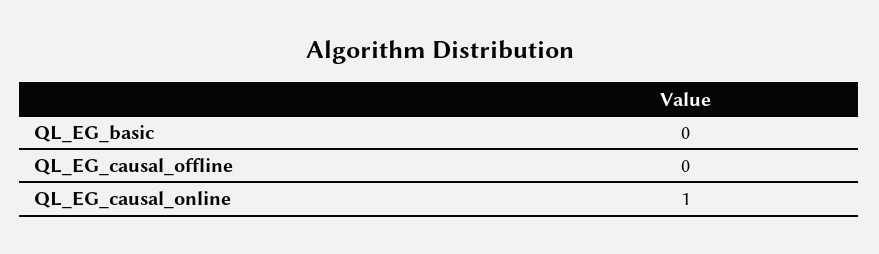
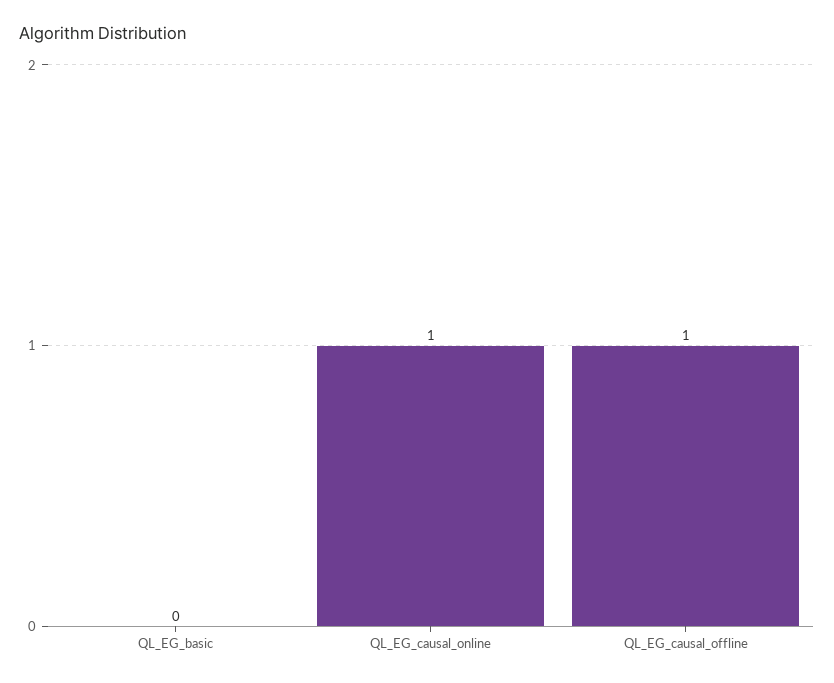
QL_EG_causal_offline: 0 -> 1

